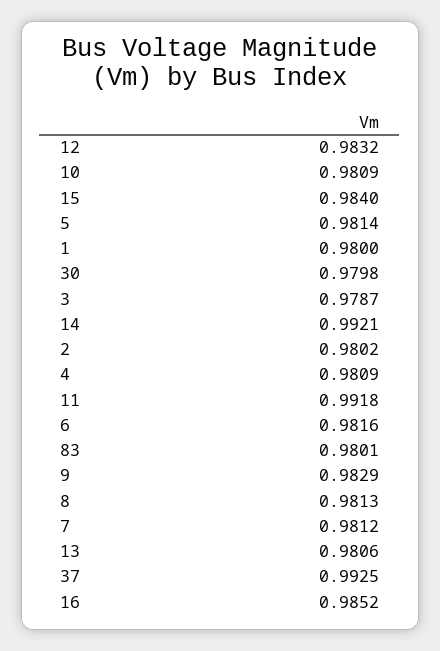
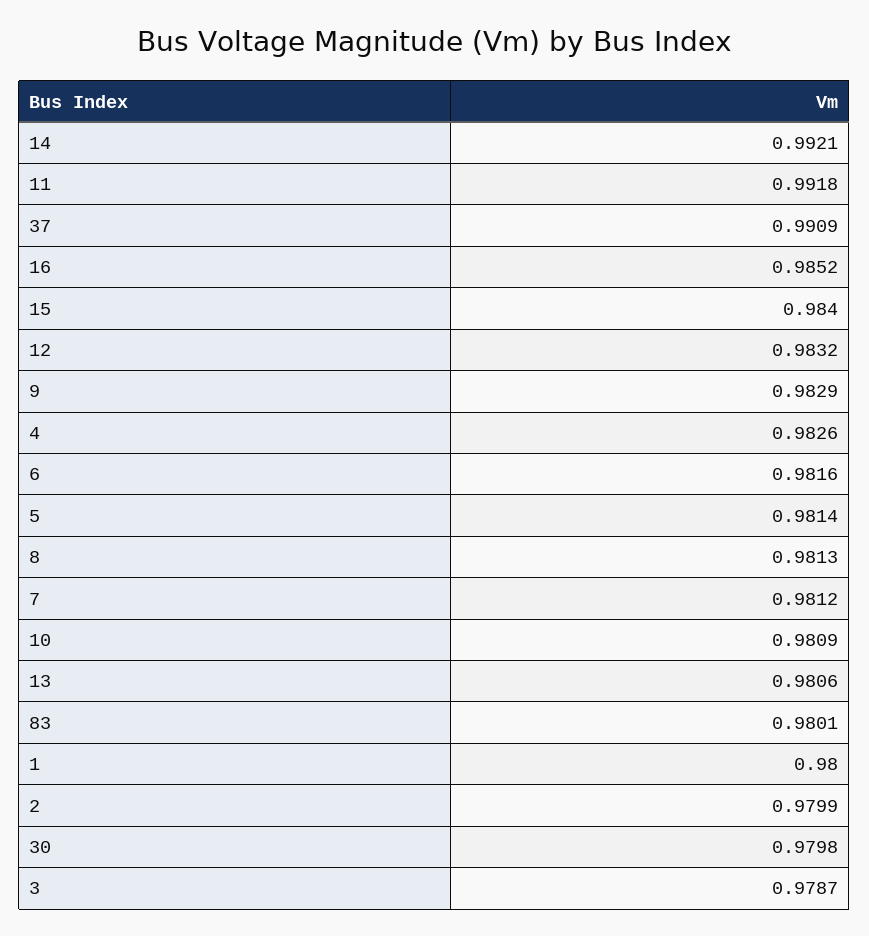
2: 0.9802 -> 0.9799
4: 0.9809 -> 0.9826
37: 0.9925 -> 0.9909

